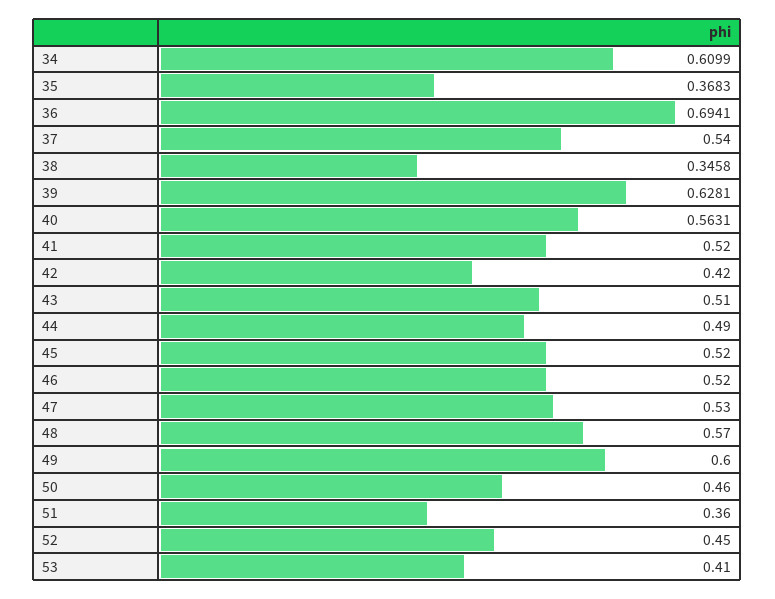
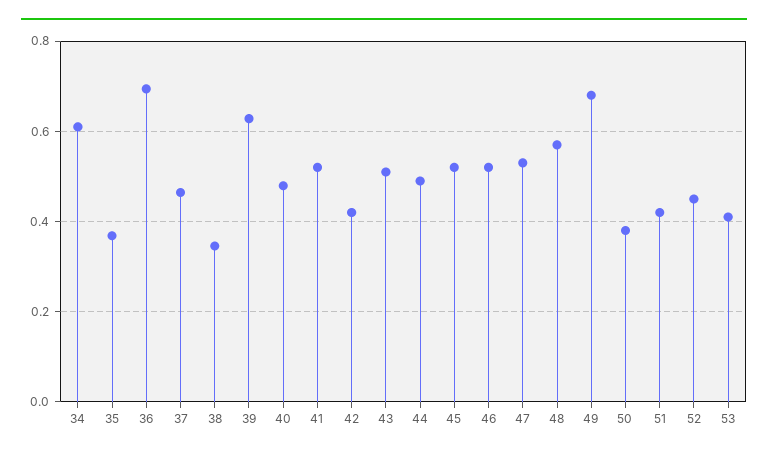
37: 0.54 -> 0.46
40: 0.5631 -> 0.48
49: 0.6 -> 0.68
50: 0.46 -> 0.38
51: 0.36 -> 0.42

